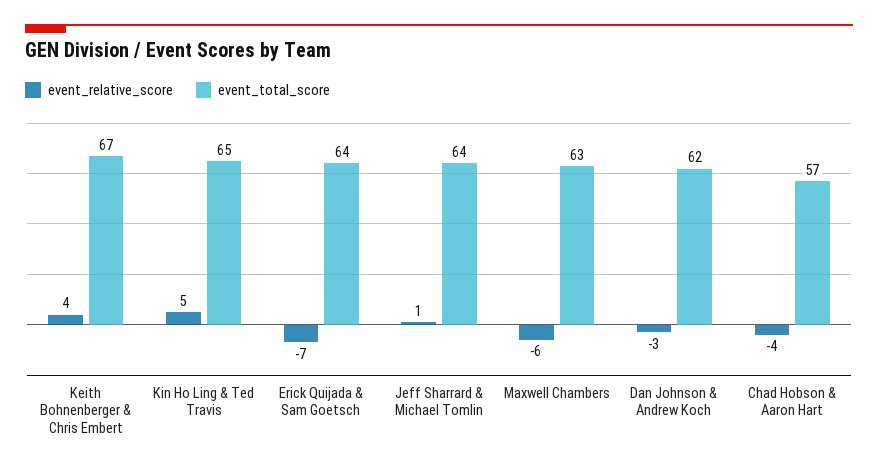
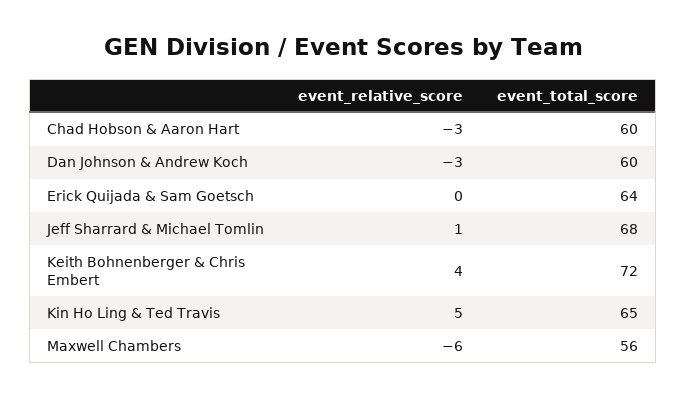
event_total_score, Keith Bohnenberger & Chris Embert: 67 -> 72
event_relative_score, Erick Quijada & Sam Goetsch: -7 -> 0
event_total_score, Jeff Sharrard & Michael Tomlin: 64 -> 68
event_total_score, Maxwell Chambers: 63 -> 56
event_total_score, Dan Johnson & Andrew Koch: 62 -> 60
event_relative_score, Chad Hobson & Aaron Hart: -4 -> -3
event_total_score, Chad Hobson & Aaron Hart: 57 -> 60

